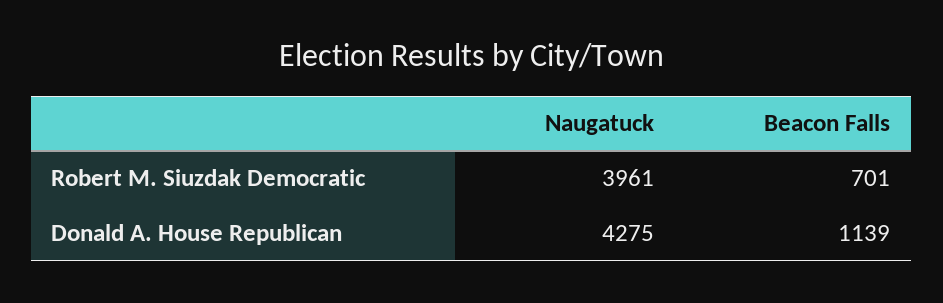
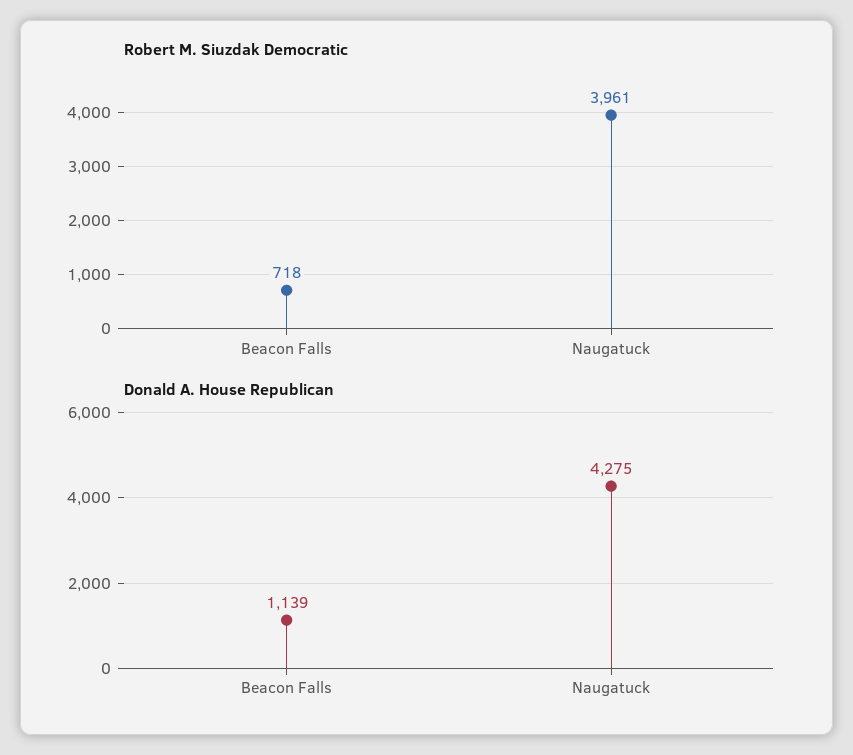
Robert M. Siuzdak Democratic, Beacon Falls: 701 -> 718

